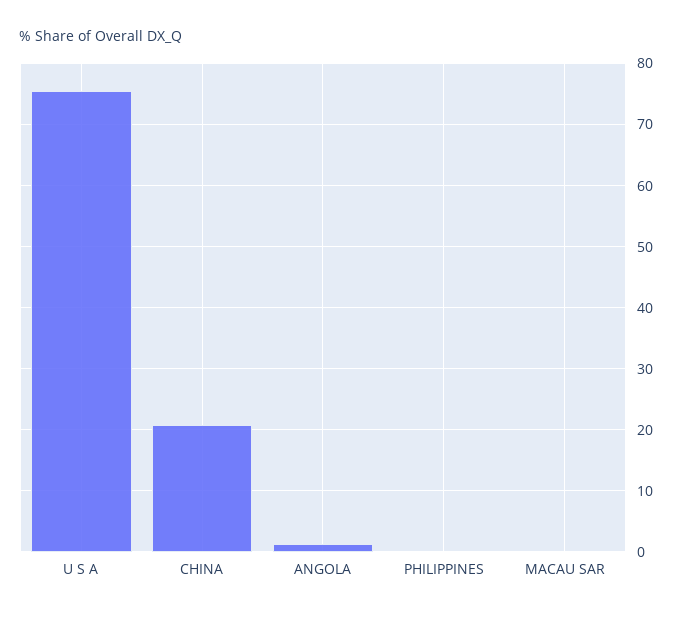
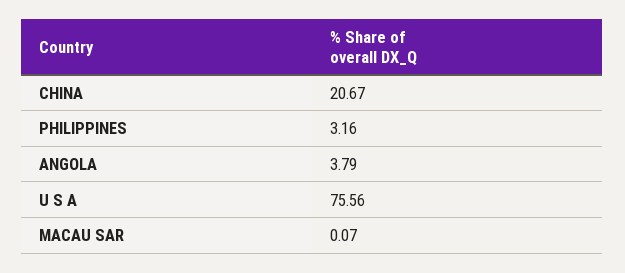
ANGOLA: 1 -> 3.79
PHILIPPINES: 0 -> 3.16

